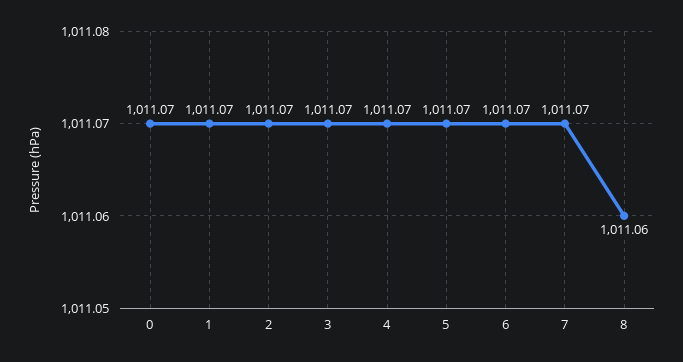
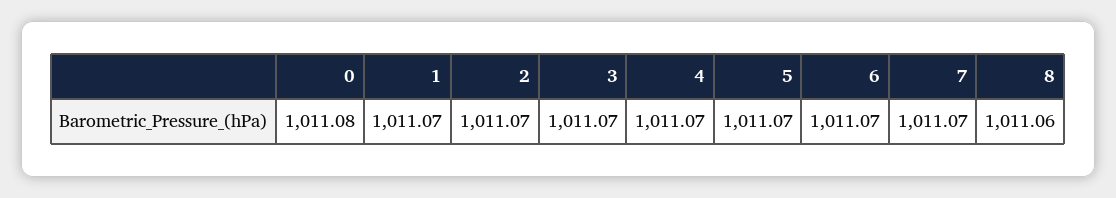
0: 1011.07 -> 1011.08

